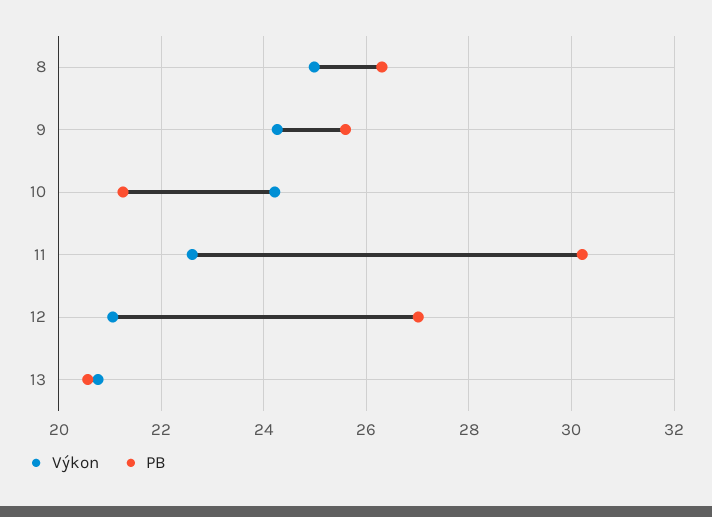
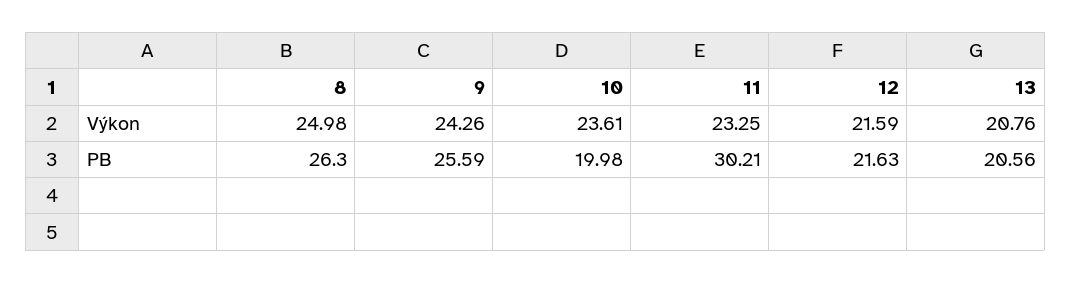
Výkon, 10: 24.2 -> 23.61
PB, 10: 21.2 -> 19.98
Výkon, 11: 22.6 -> 23.25
Výkon, 12: 21 -> 21.59
PB, 12: 27 -> 21.63

